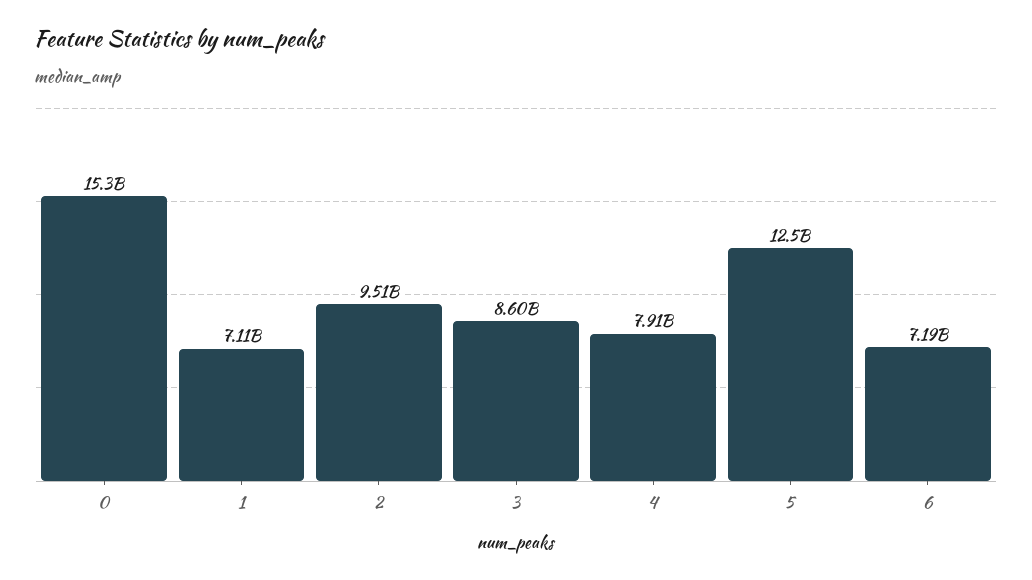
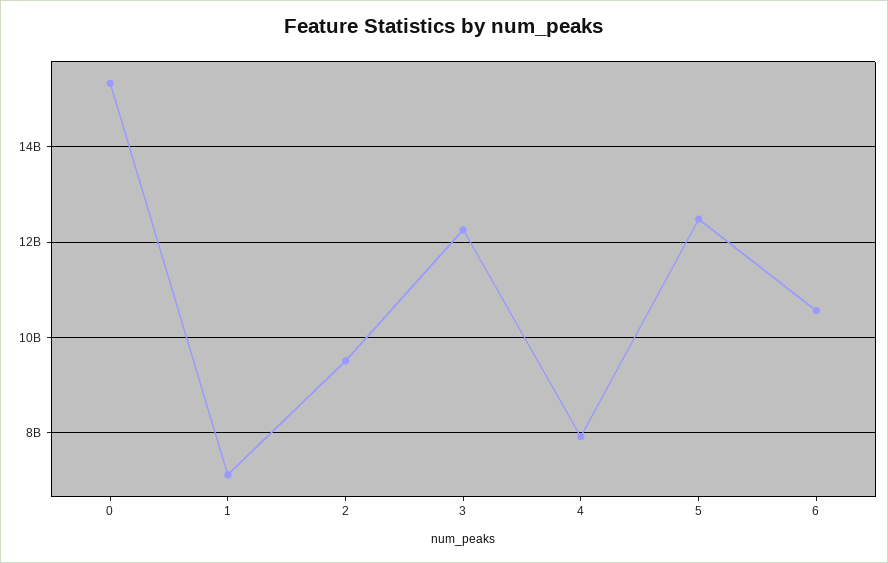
3: 8600000000 -> 12200000000
6: 7190000000 -> 10600000000

